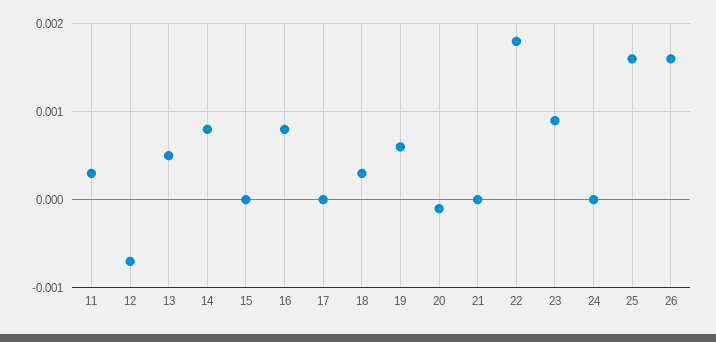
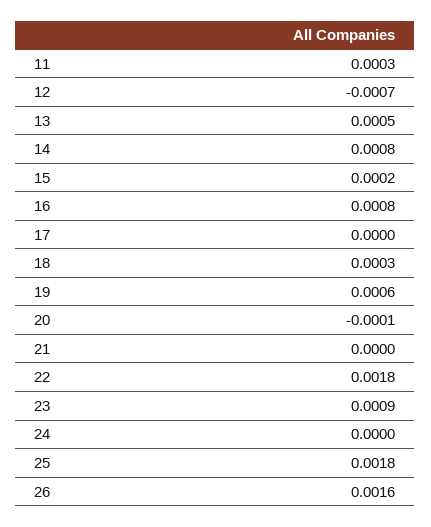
15: 0 -> 0.0002
25: 0.0016 -> 0.0018

